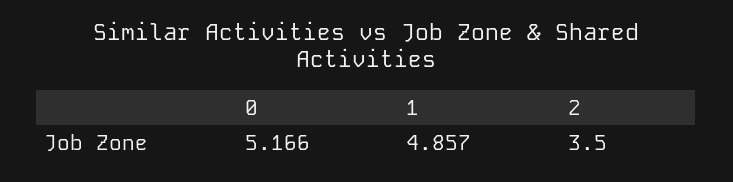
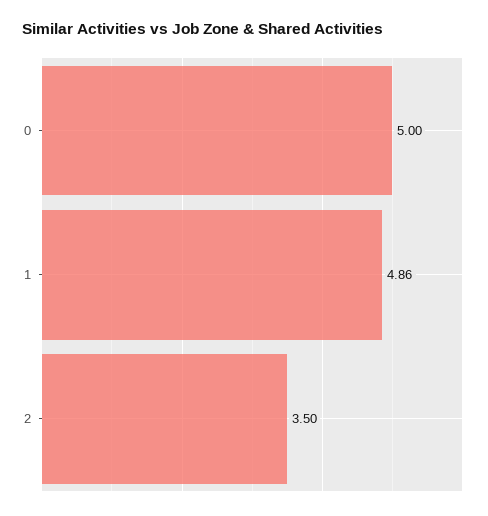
0: 5.166 -> 5

